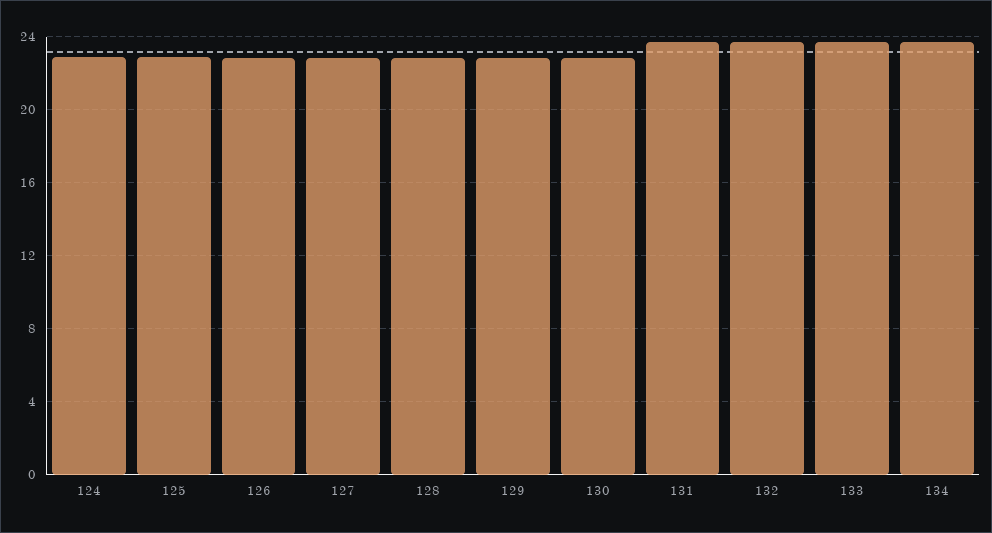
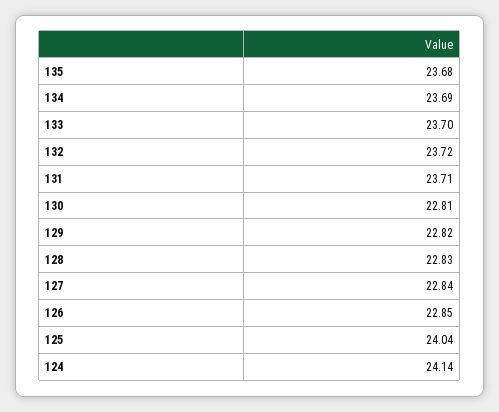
124: 23 -> 24.14
125: 23 -> 24.04
135: none -> 23.68

